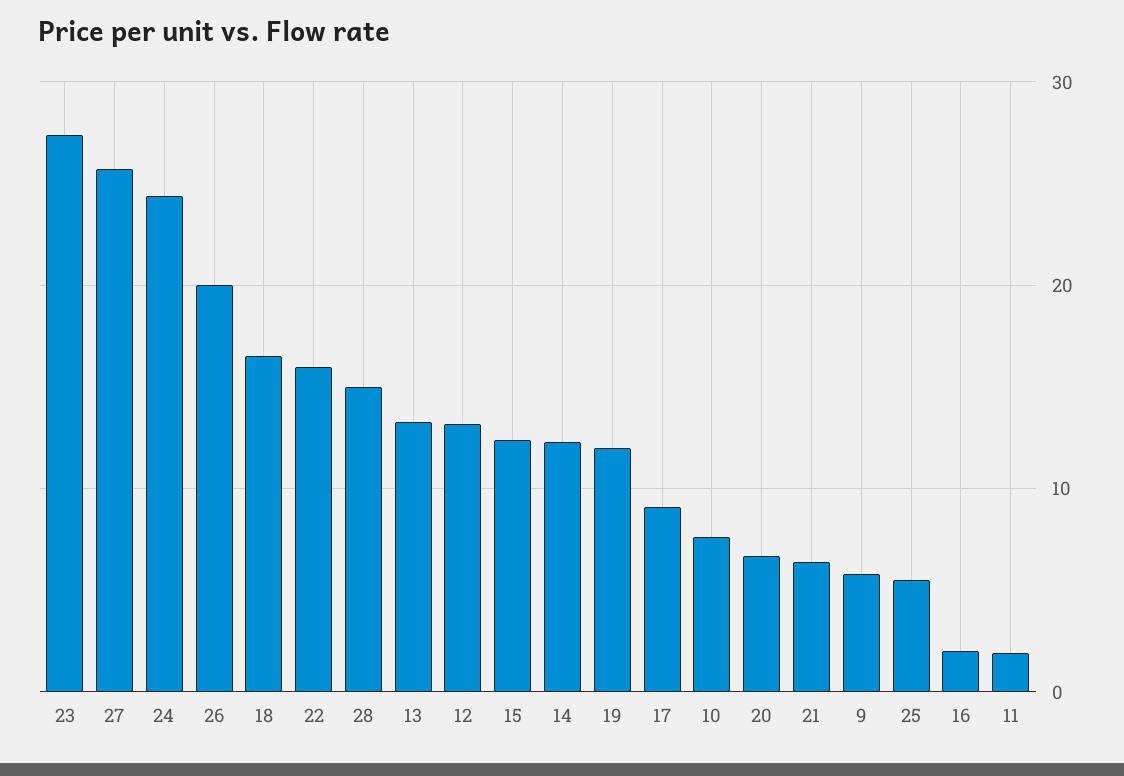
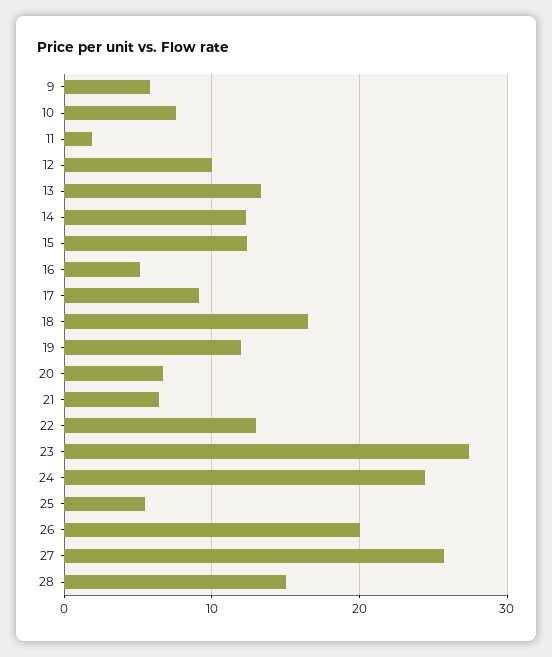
22: 16 -> 13
12: 13 -> 10
16: 2 -> 5

